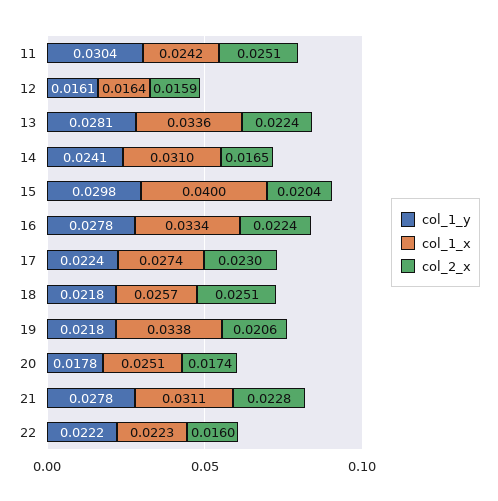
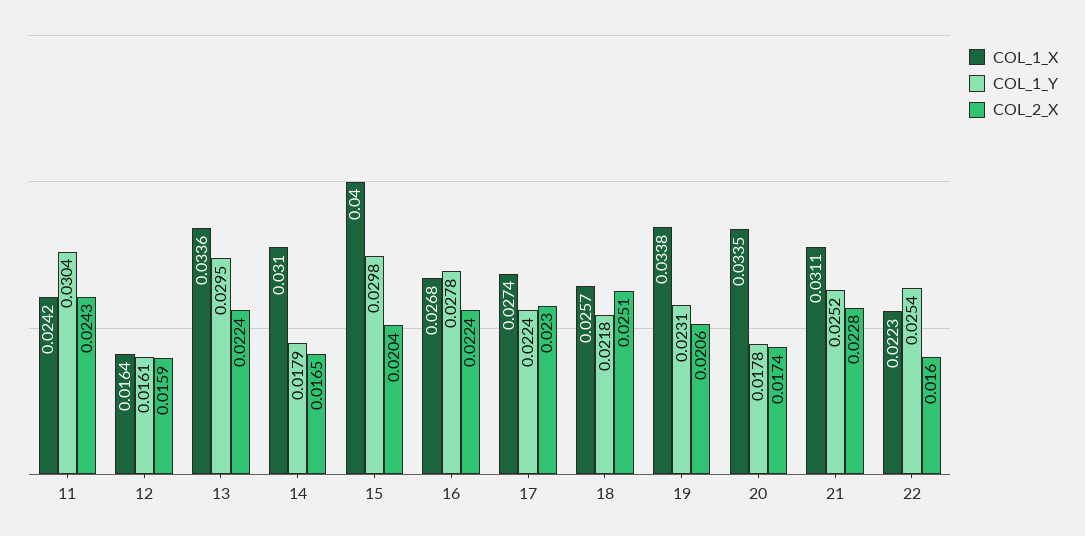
col_2_x, 11: 0.0251 -> 0.0243
col_1_y, 13: 0.0281 -> 0.0295
col_1_y, 14: 0.0241 -> 0.0179
col_1_x, 16: 0.0334 -> 0.0268
col_1_y, 19: 0.0218 -> 0.0231
col_1_x, 20: 0.0251 -> 0.0335
col_1_y, 21: 0.0278 -> 0.0252
col_1_y, 22: 0.0222 -> 0.0254

